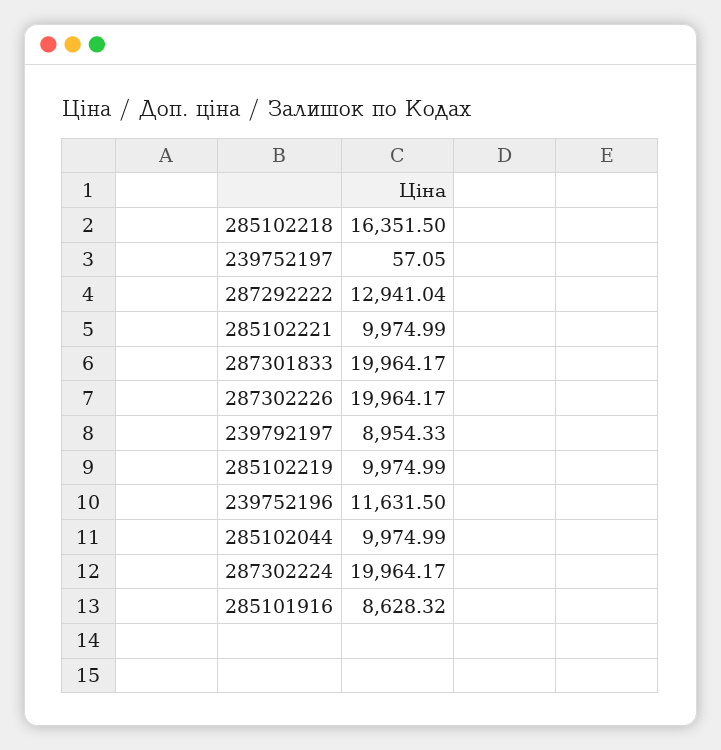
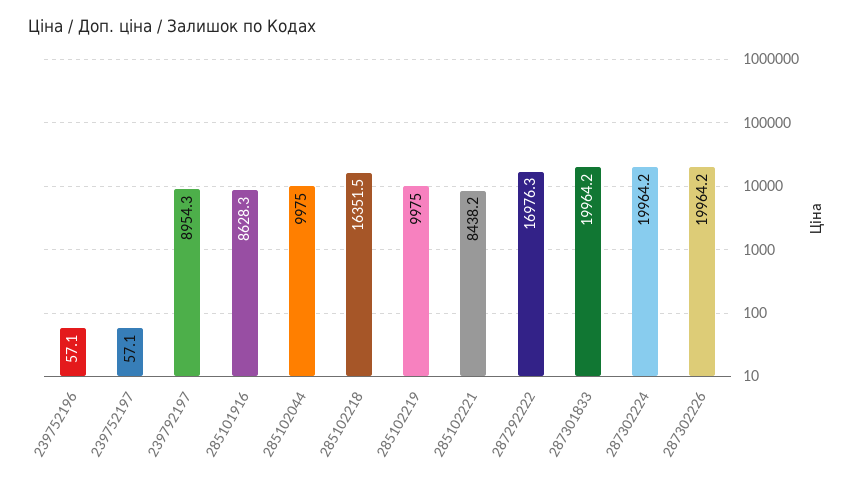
287292222: 12941.04 -> 16976.3
285102221: 9974.99 -> 8438.2
239752196: 11631.5 -> 57.1

